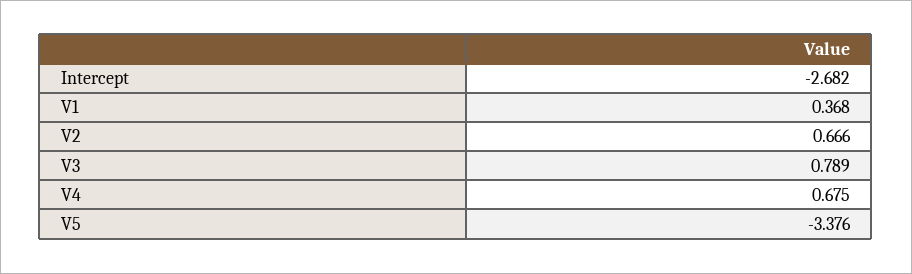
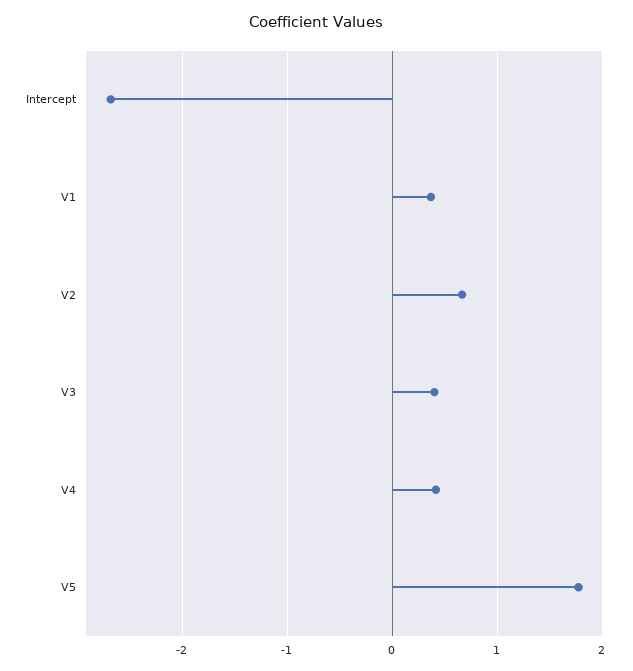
V3: 0.789 -> 0.4
V4: 0.675 -> 0.4
V5: -3.376 -> 1.8

